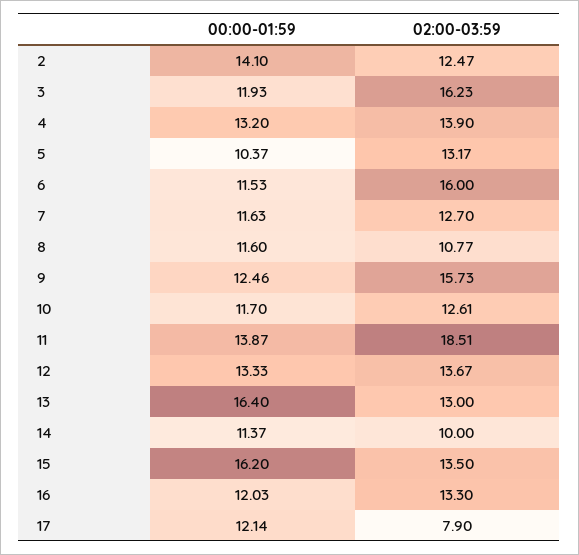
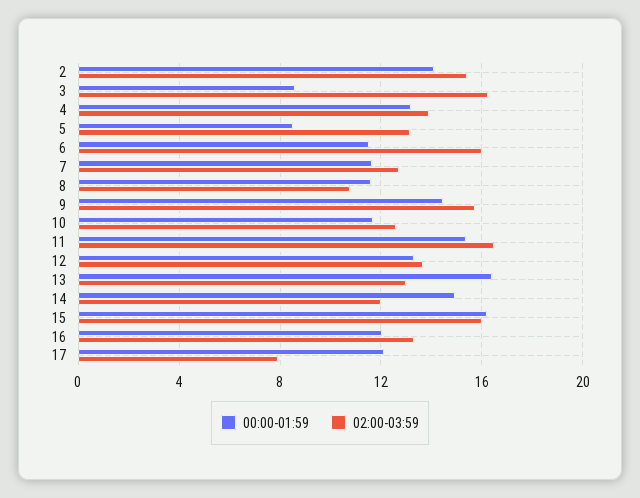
02:00-03:59, 2: 12.47 -> 15.5
00:00-01:59, 3: 11.93 -> 8.5
00:00-01:59, 5: 10.37 -> 8.5
00:00-01:59, 9: 12.46 -> 14.5
00:00-01:59, 11: 13.87 -> 15.5
02:00-03:59, 11: 18.51 -> 16.5
00:00-01:59, 14: 11.37 -> 15
02:00-03:59, 14: 10 -> 12
02:00-03:59, 15: 13.5 -> 16

